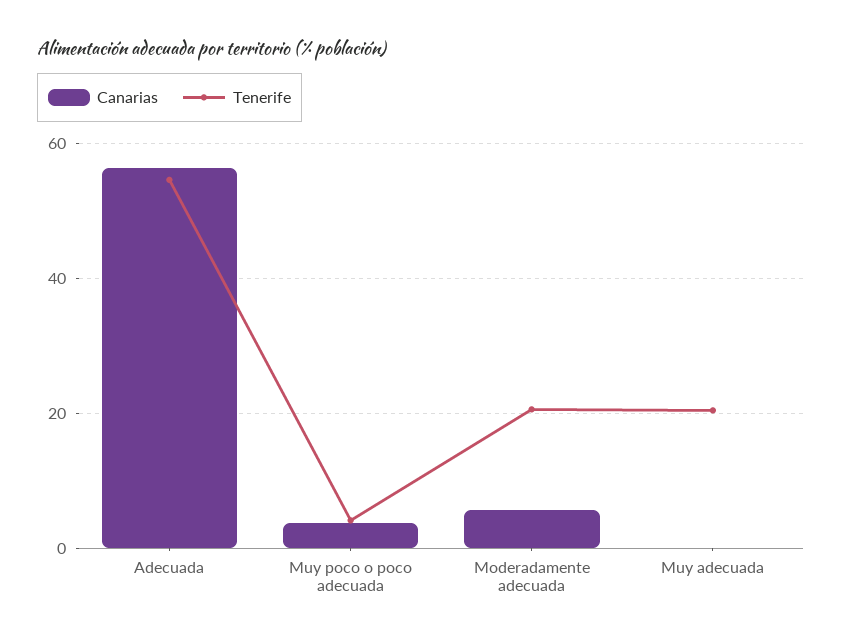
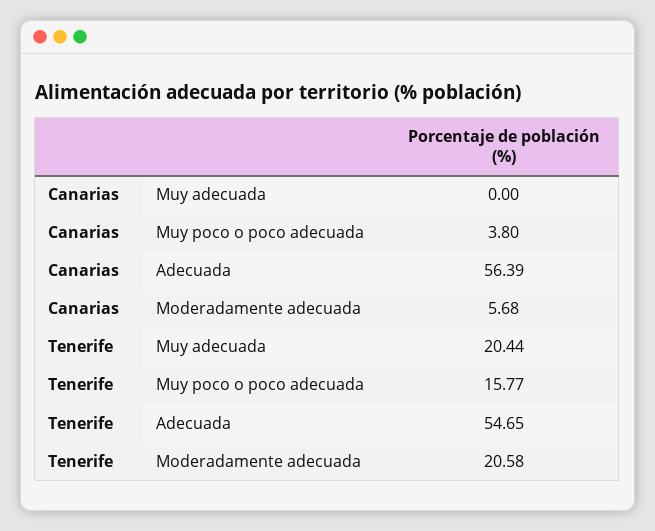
Tenerife, Muy poco o poco adecuada: 4 -> 15.77

